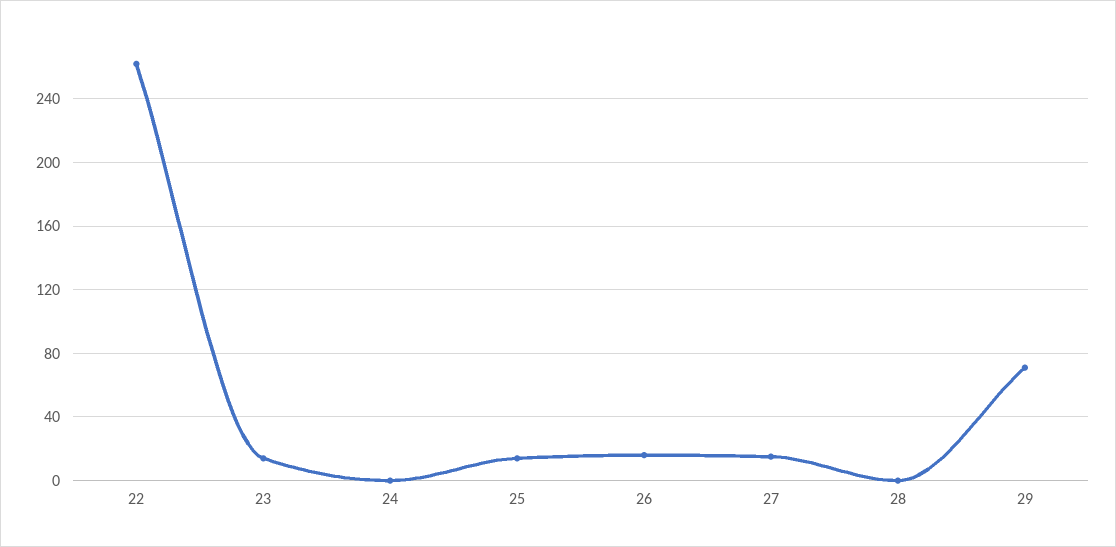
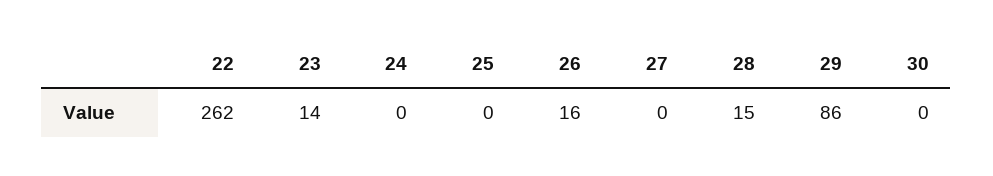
25: 15 -> 0
27: 15 -> 0
28: 0 -> 15
29: 70 -> 86
30: none -> 0

